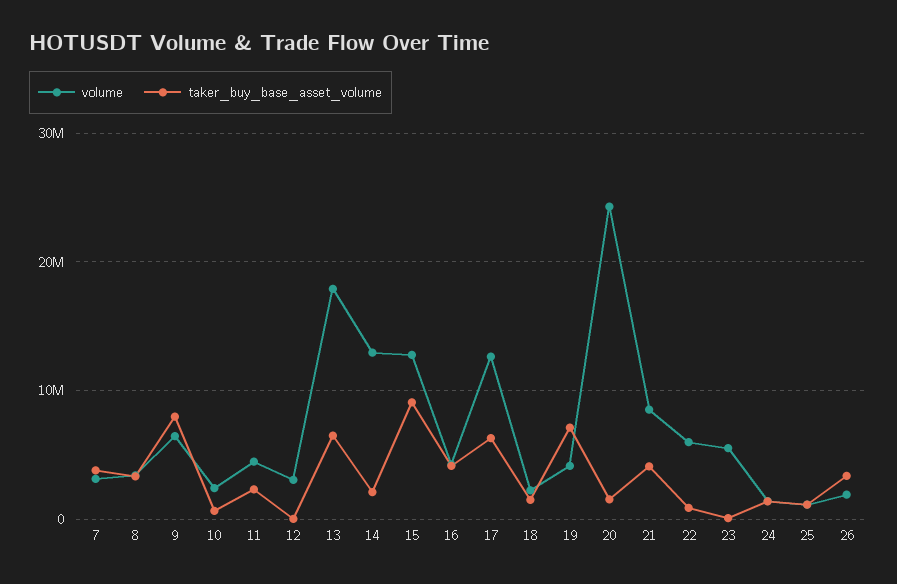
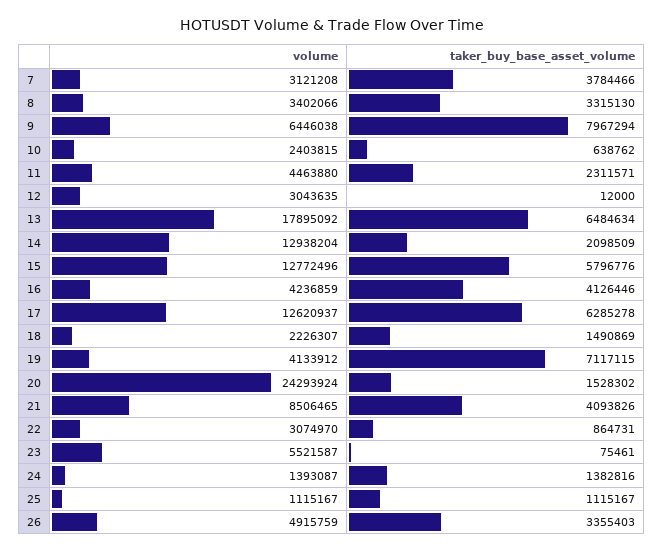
taker_buy_base_asset_volume, 15: 9000000 -> 5796776
volume, 22: 6000000 -> 3074970
volume, 26: 2000000 -> 4915759

